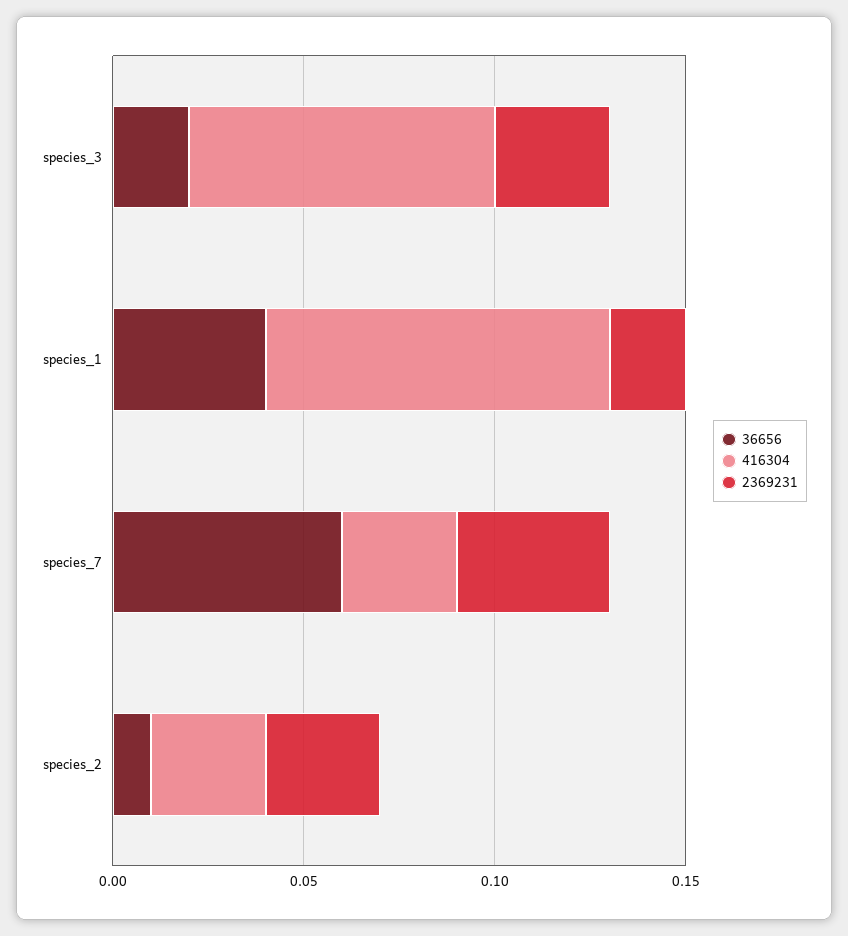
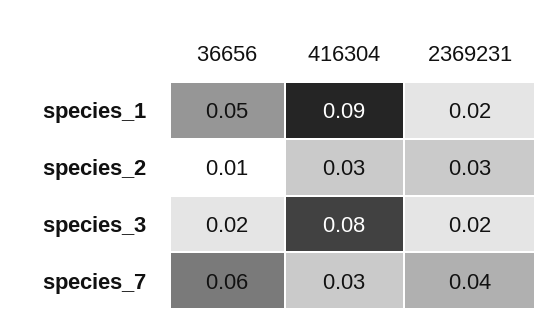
2369231, species_3: 0.03 -> 0.02
36656, species_1: 0.04 -> 0.05

